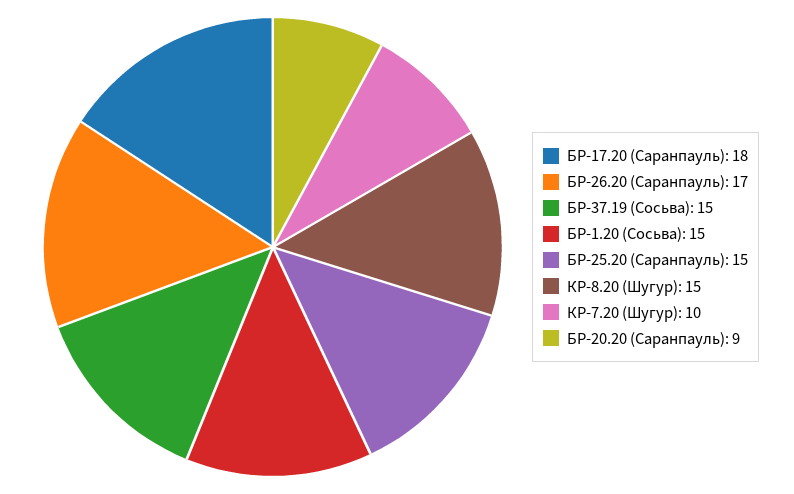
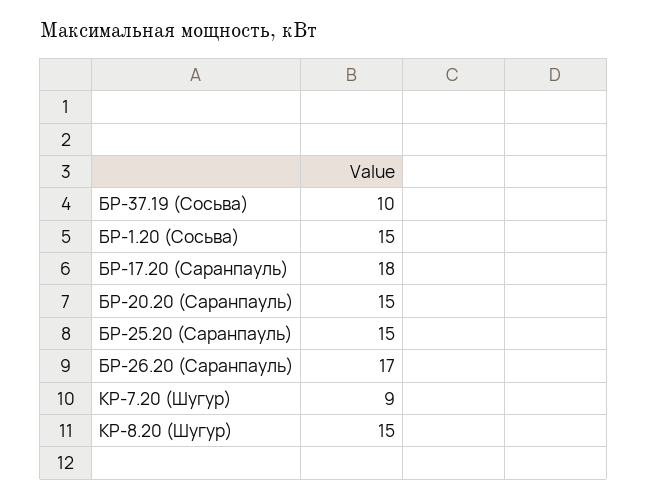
БР-37.19 (Сосьва): 15 -> 10
КР-7.20 (Шугур): 10 -> 9
БР-20.20 (Саранпауль): 9 -> 15

